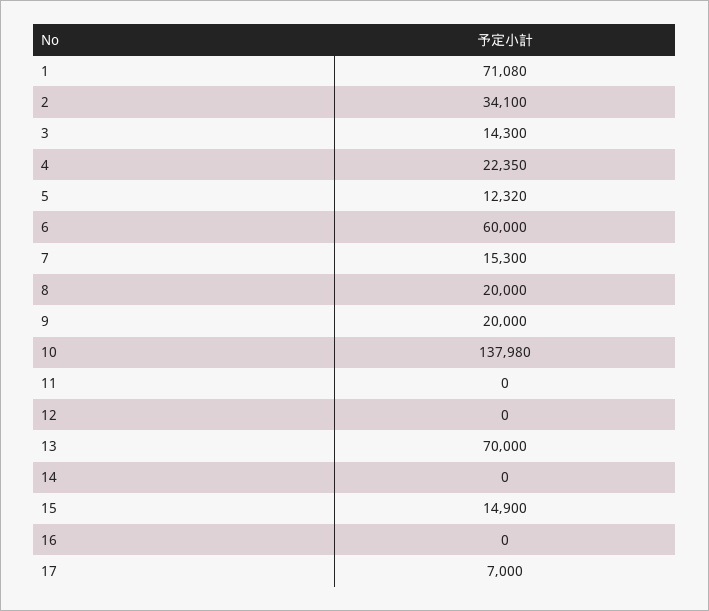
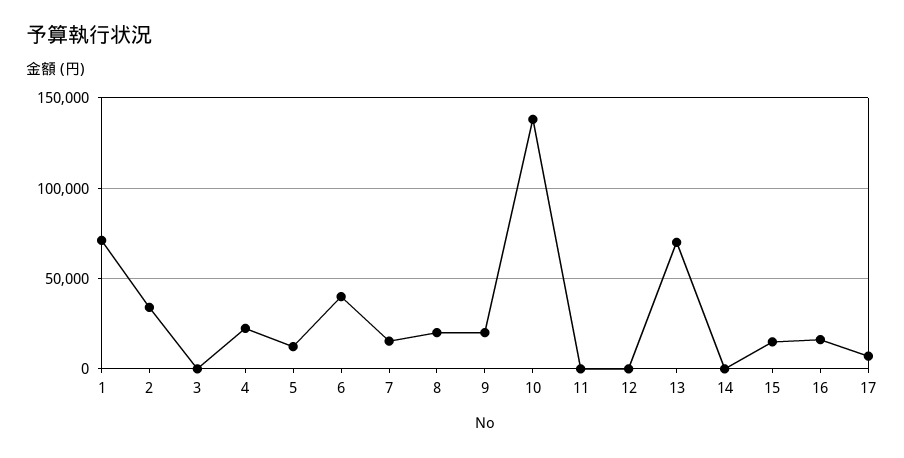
3: 14300 -> 0
6: 60000 -> 40000
16: 0 -> 15000

